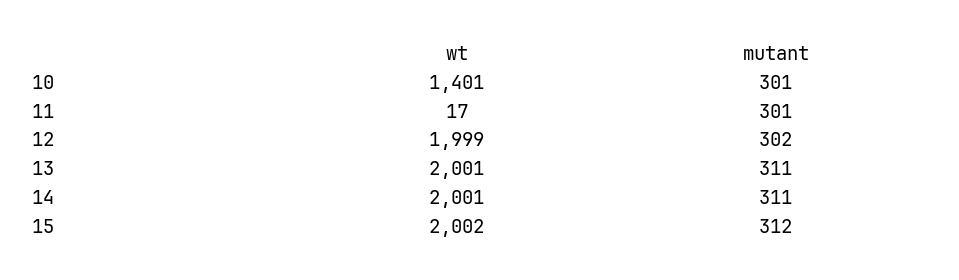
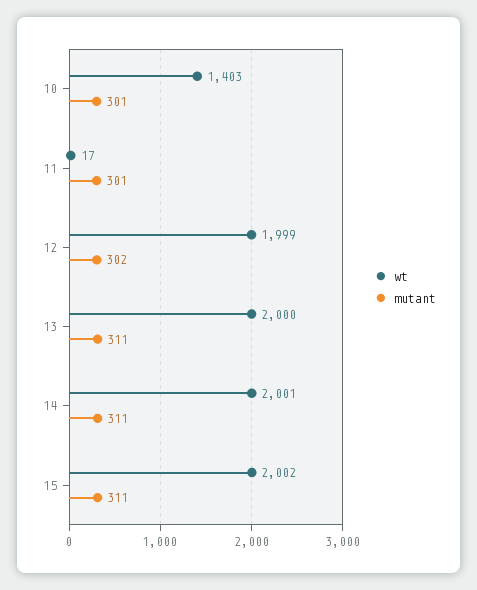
wt, 10: 1401 -> 1403
wt, 13: 2001 -> 2000
mutant, 15: 312 -> 311

